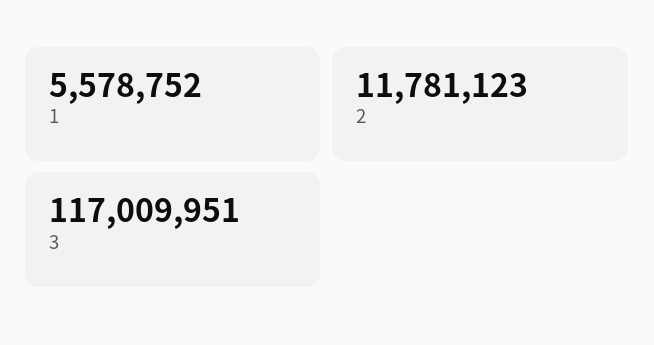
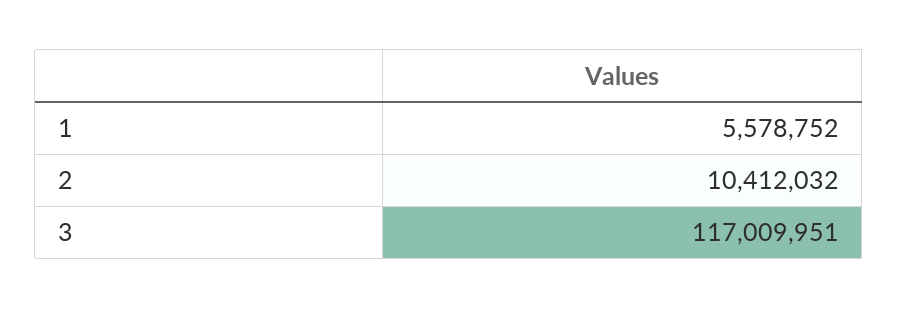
2: 11781123 -> 10412032

